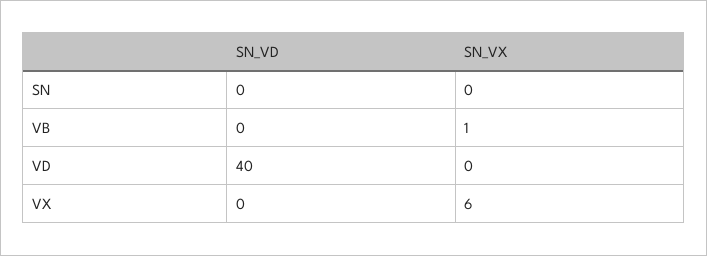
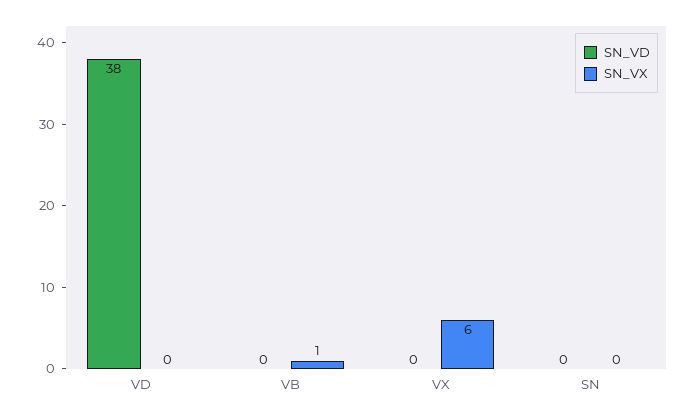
SN_VD, VD: 40 -> 38

